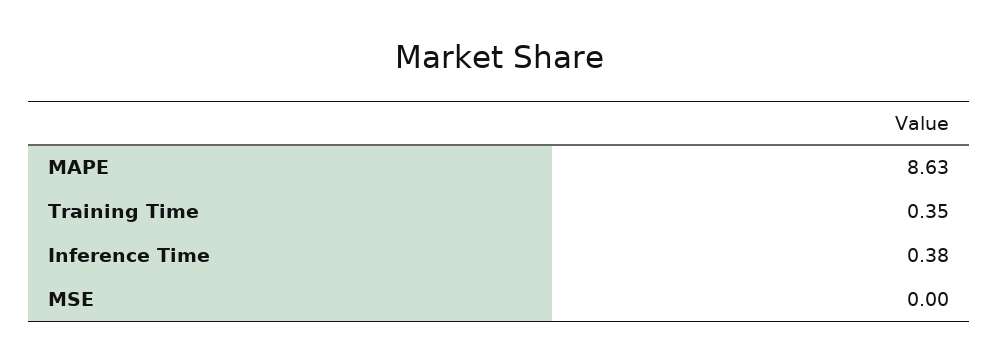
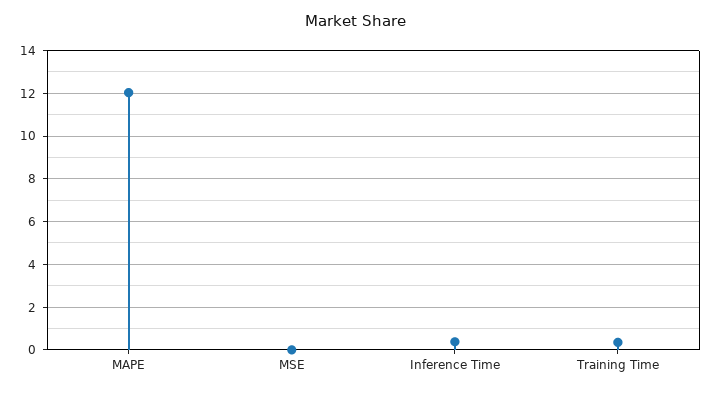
MAPE: 8.63 -> 12

